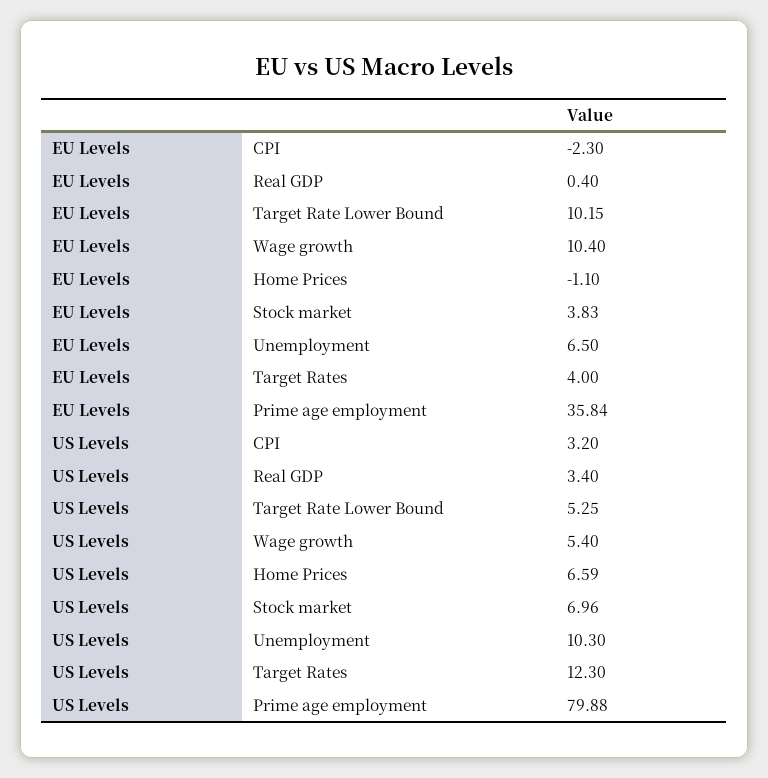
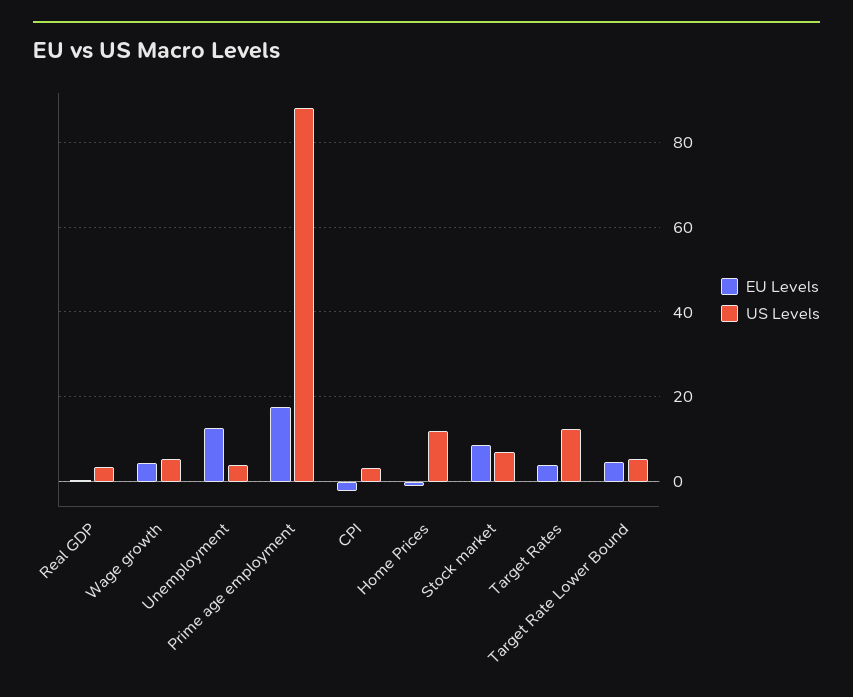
EU Levels, Target Rate Lower Bound: 10.15 -> 4
EU Levels, Wage growth: 10.4 -> 4
EU Levels, Stock market: 3.83 -> 8
EU Levels, Unemployment: 6.5 -> 12
EU Levels, Prime age employment: 35.84 -> 18
US Levels, Home Prices: 6.59 -> 12
US Levels, Unemployment: 10.3 -> 4
US Levels, Prime age employment: 79.88 -> 88

